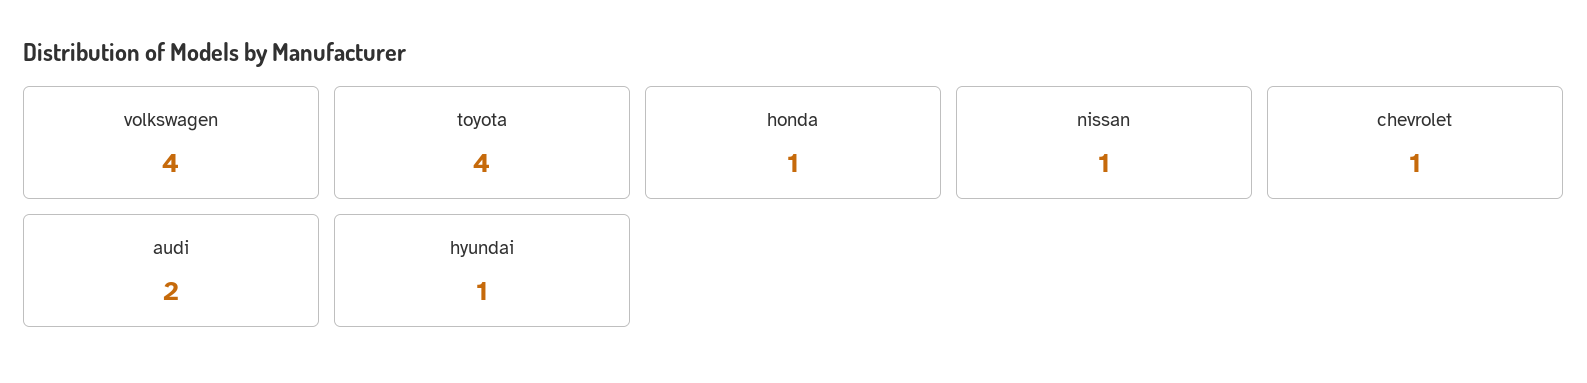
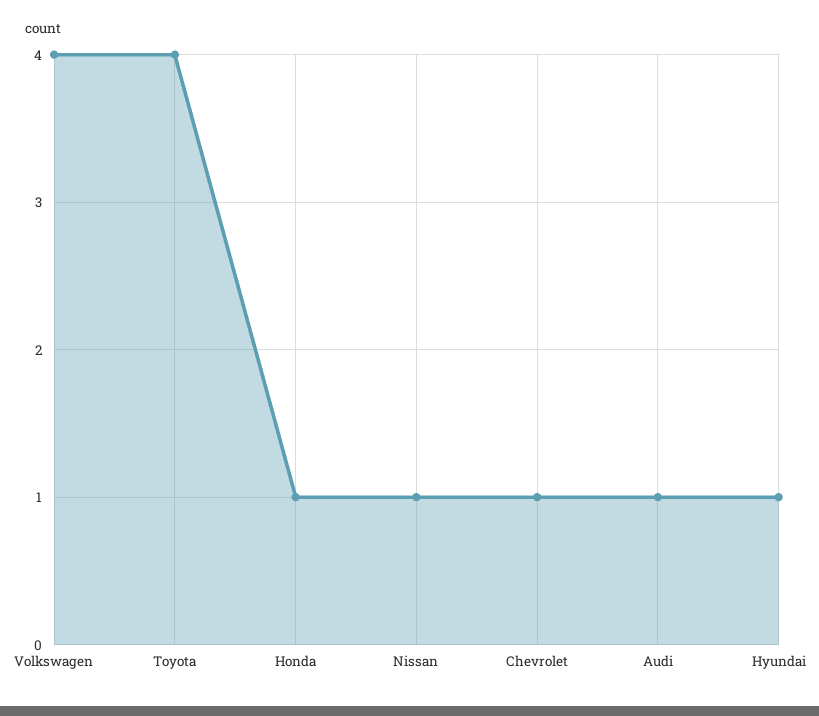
audi: 2 -> 1

